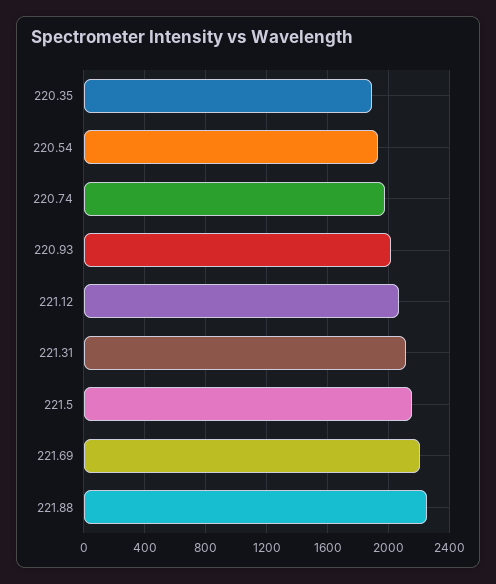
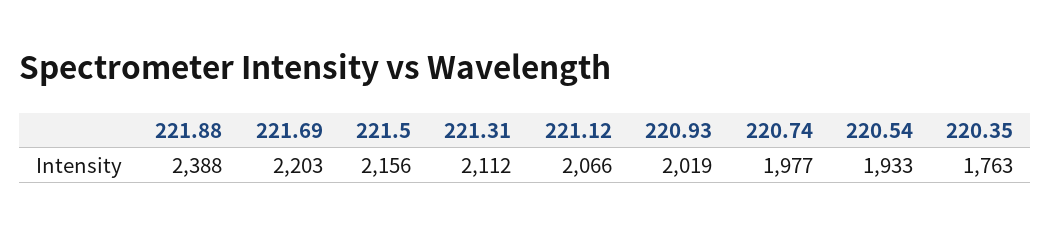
220.35: 1900 -> 1763
221.88: 2250 -> 2388

